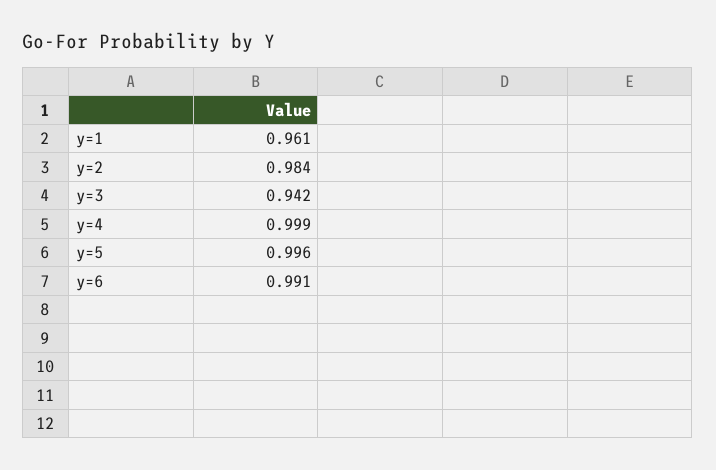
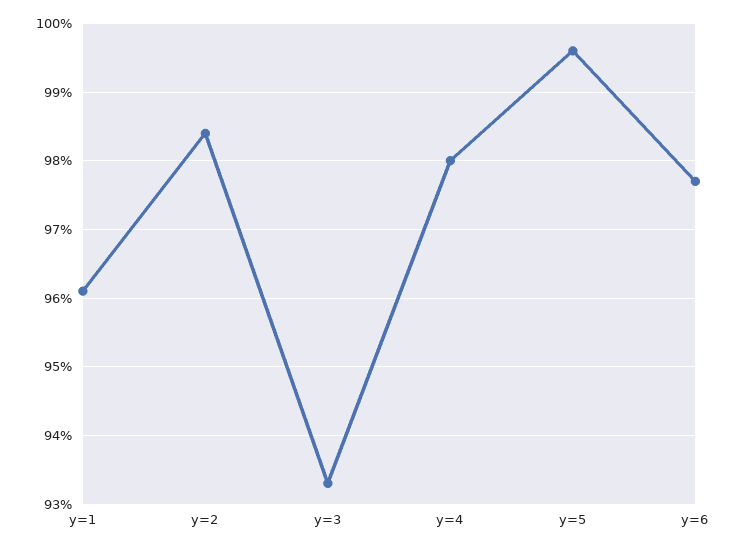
y=3: 0.942 -> 0.933
y=4: 0.999 -> 0.98
y=6: 0.991 -> 0.977

